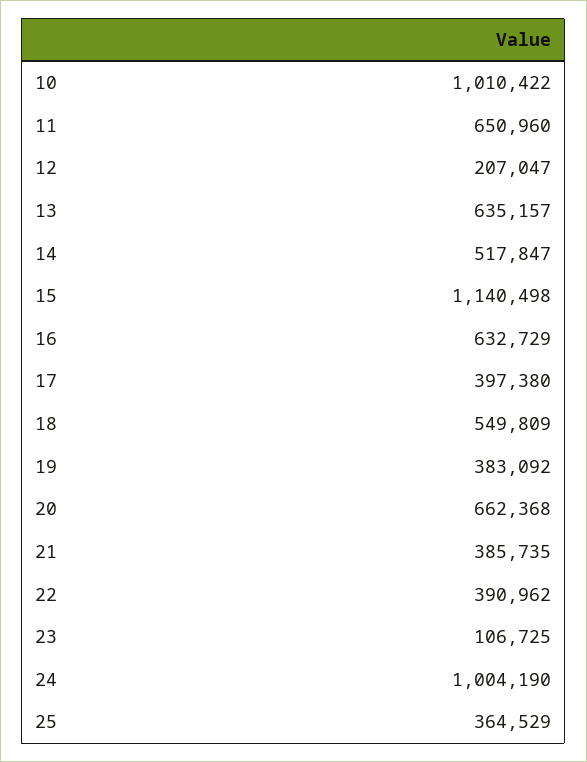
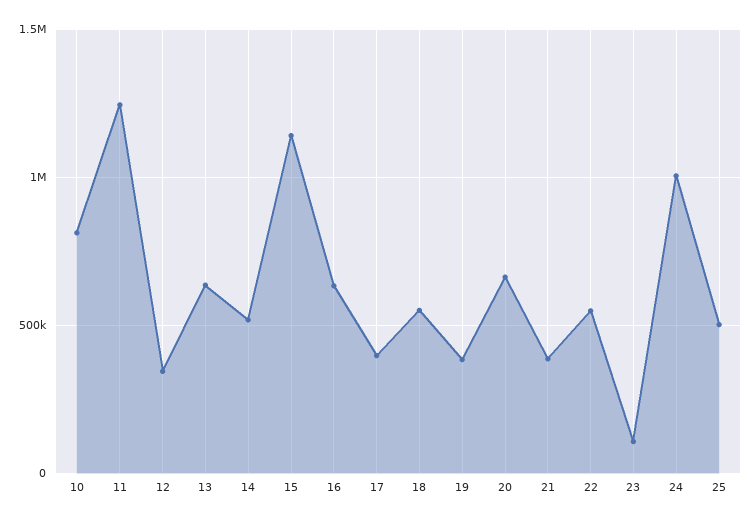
10: 1010422 -> 800000
11: 650960 -> 1250000
12: 207047 -> 350000
22: 390962 -> 550000
25: 364529 -> 500000

